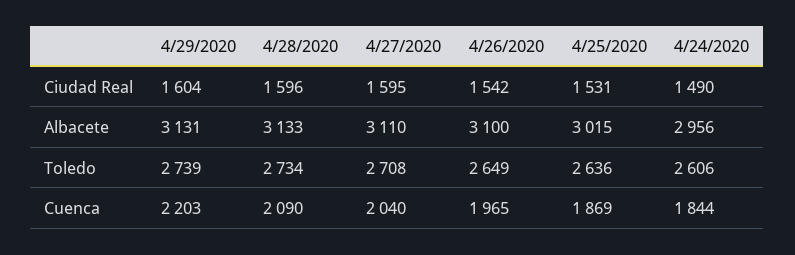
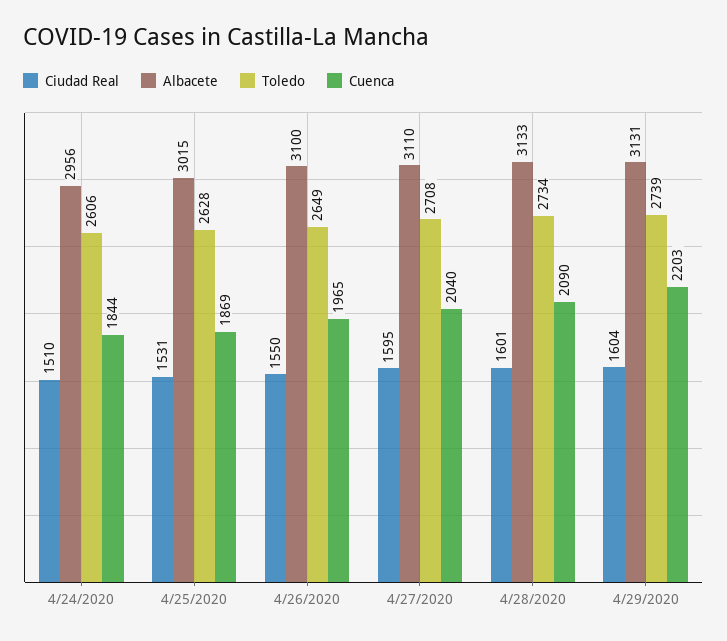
Ciudad Real, 4/28/2020: 1596 -> 1601
Ciudad Real, 4/26/2020: 1542 -> 1550
Ciudad Real, 4/24/2020: 1490 -> 1510
Toledo, 4/25/2020: 2636 -> 2628

